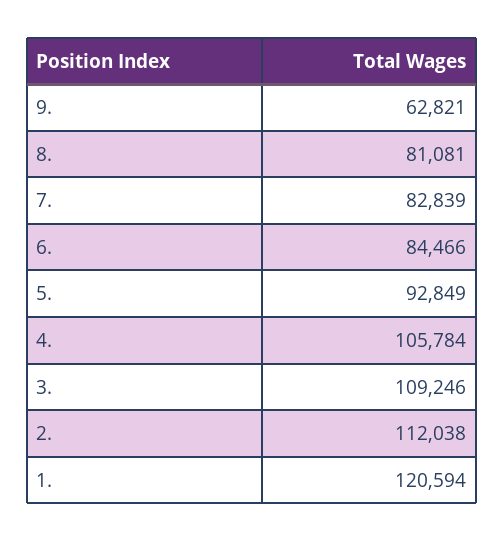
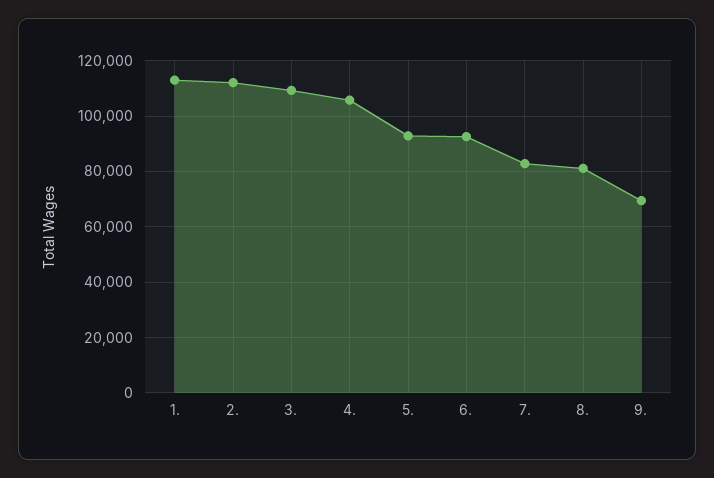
9.: 62821 -> 70000
6.: 84466 -> 92500
1.: 120594 -> 112500

